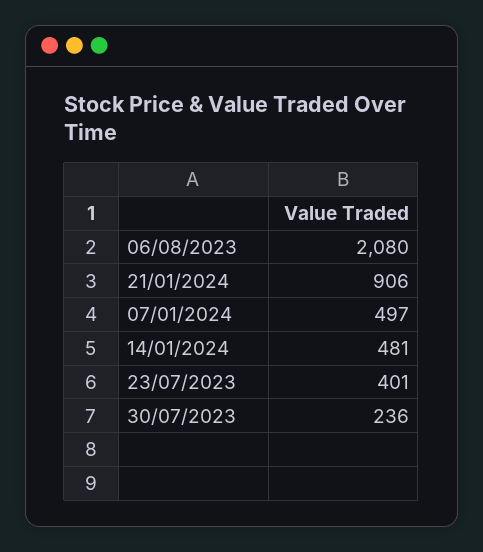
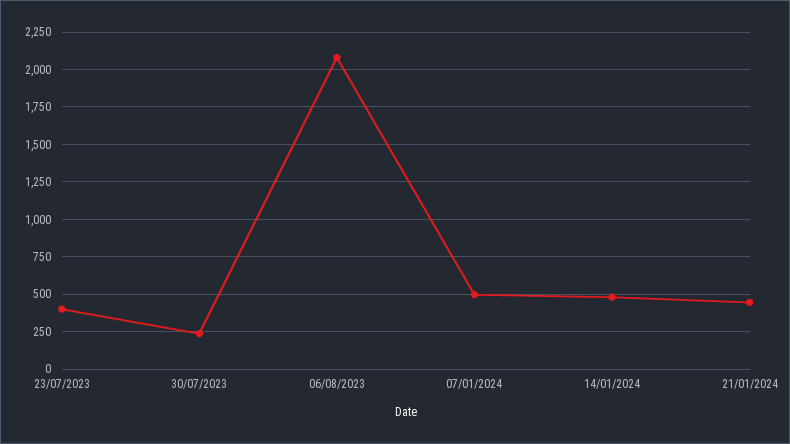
21/01/2024: 906 -> 450

